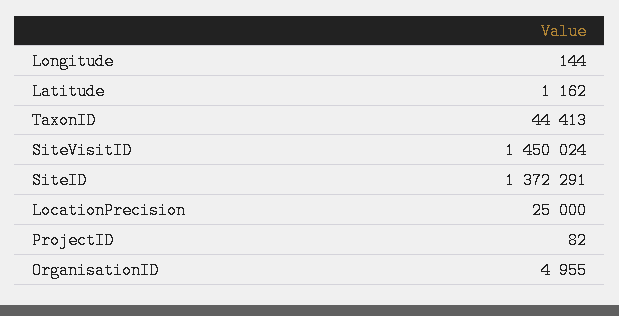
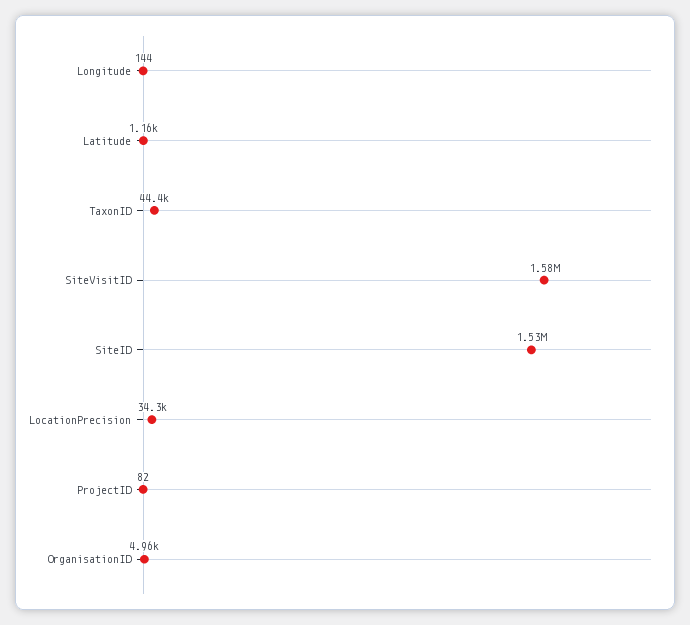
SiteVisitID: 1450024 -> 1580000
SiteID: 1372291 -> 1530000
LocationPrecision: 25000 -> 34300

